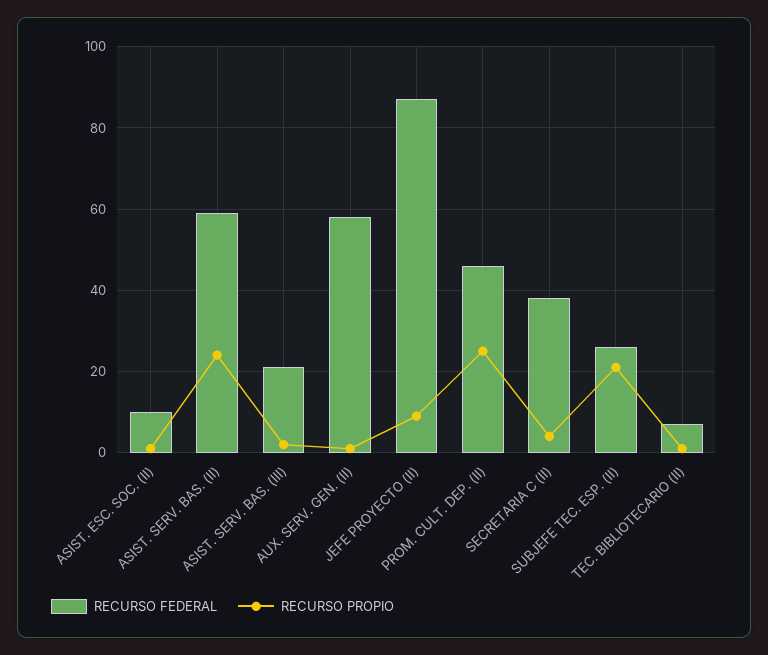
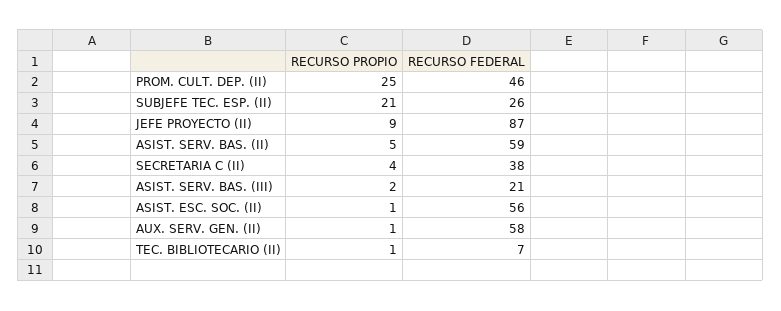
RECURSO FEDERAL, ASIST. ESC. SOC. (II): 10 -> 56
RECURSO PROPIO, ASIST. SERV. BAS. (II): 25 -> 5

